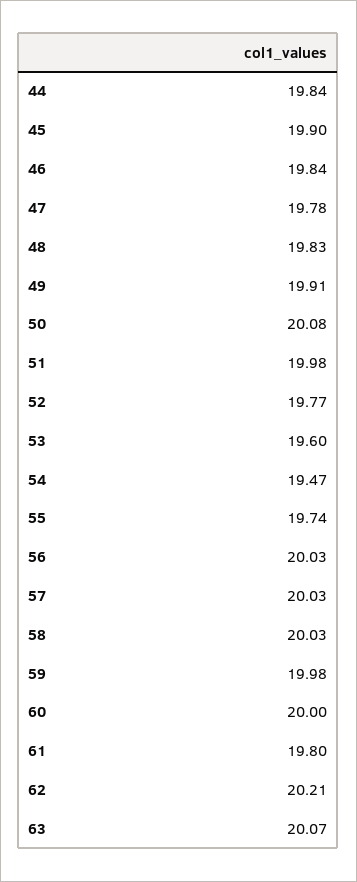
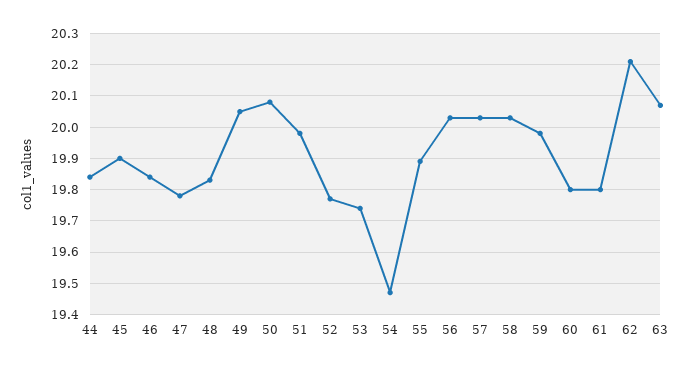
49: 19.91 -> 20.05
53: 19.6 -> 19.75
55: 19.74 -> 19.9
60: 20 -> 19.8

